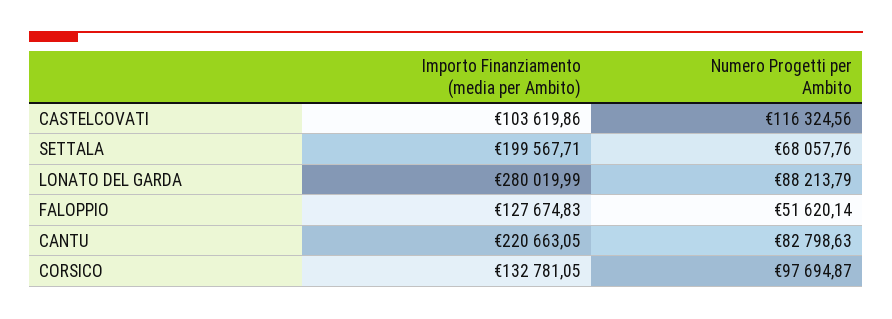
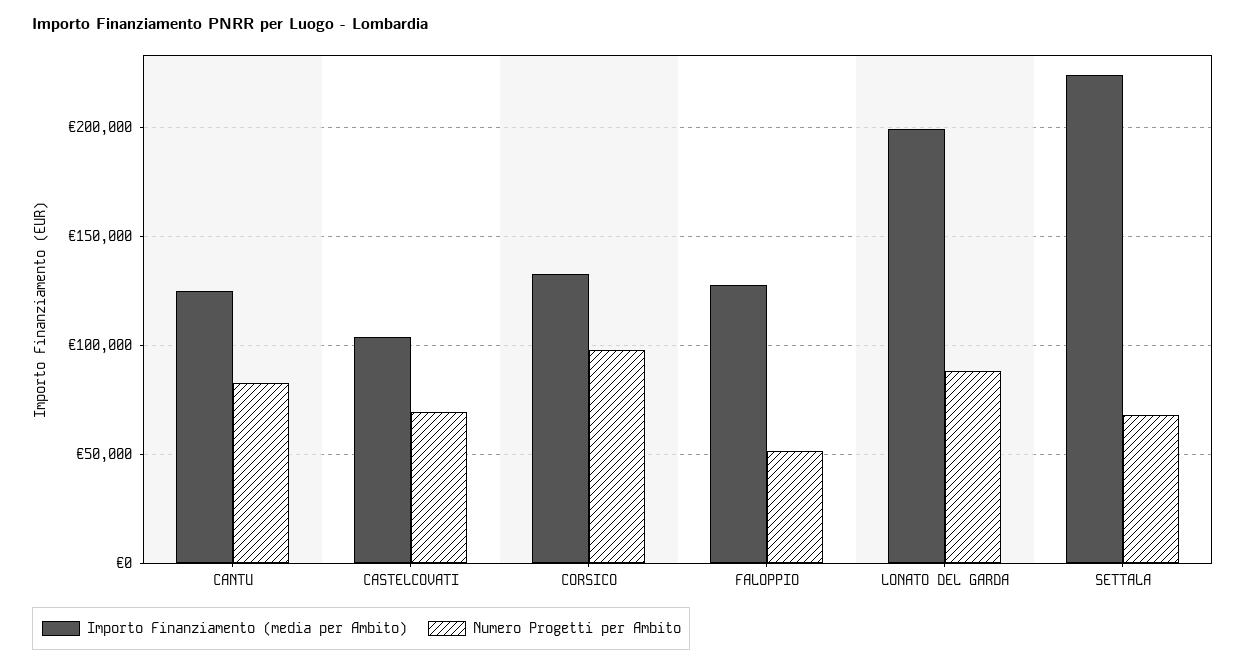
Numero Progetti per Ambito, CASTELCOVATI: 116324.56 -> 70000
Importo Finanziamento (media per Ambito), SETTALA: 199567.71 -> 225000
Importo Finanziamento (media per Ambito), LONATO DEL GARDA: 280019.99 -> 200000
Importo Finanziamento (media per Ambito), CANTU: 220663.05 -> 125000

